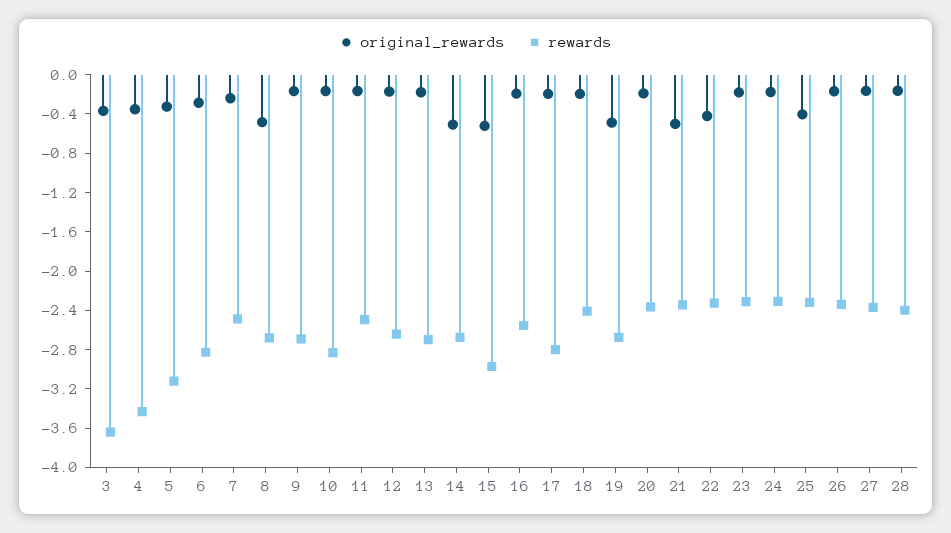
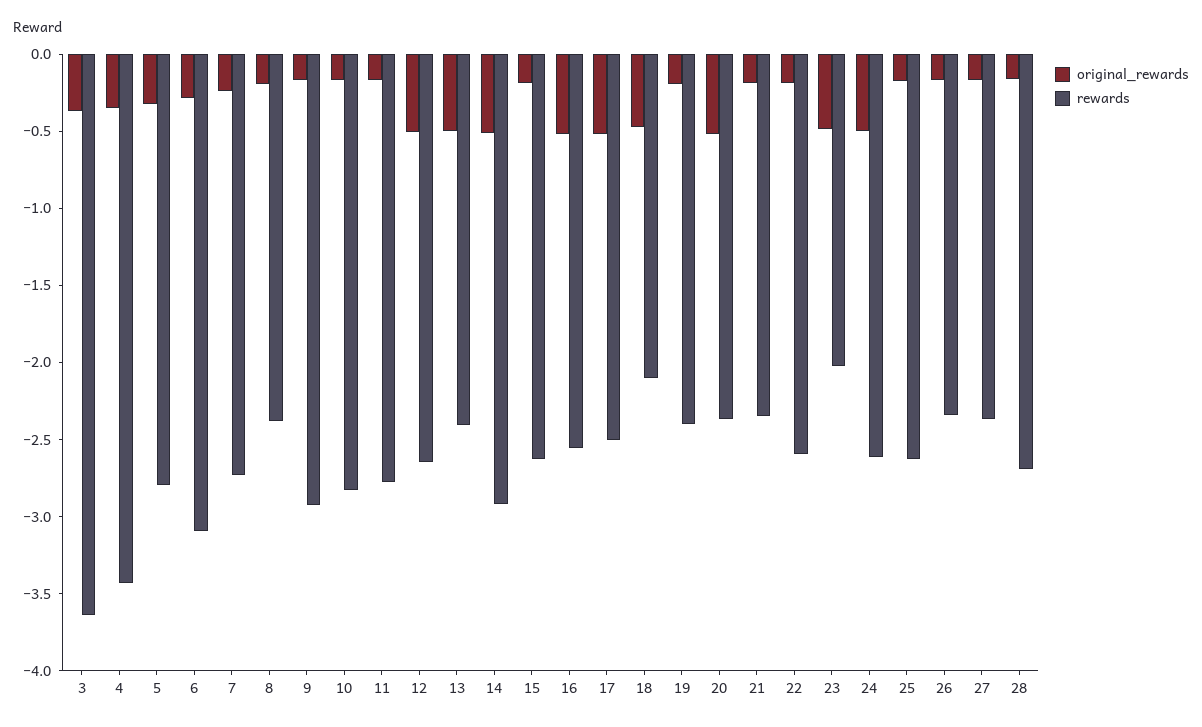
rewards, 5: -3.1 -> -2.8
rewards, 6: -2.8 -> -3.1
rewards, 7: -2.5 -> -2.7
original_rewards, 8: -0.5 -> -0.2
rewards, 8: -2.7 -> -2.4
rewards, 9: -2.7 -> -2.9
rewards, 11: -2.5 -> -2.8
original_rewards, 12: -0.2 -> -0.5
original_rewards, 13: -0.2 -> -0.5
rewards, 13: -2.7 -> -2.4
rewards, 14: -2.7 -> -2.9
original_rewards, 15: -0.5 -> -0.2
rewards, 15: -3 -> -2.6
original_rewards, 16: -0.2 -> -0.5
original_rewards, 17: -0.2 -> -0.5
rewards, 17: -2.8 -> -2.5
original_rewards, 18: -0.2 -> -0.5
rewards, 18: -2.4 -> -2.1
original_rewards, 19: -0.5 -> -0.2
rewards, 19: -2.7 -> -2.4
original_rewards, 20: -0.2 -> -0.5
original_rewards, 21: -0.5 -> -0.2
original_rewards, 22: -0.4 -> -0.2
rewards, 22: -2.3 -> -2.6
original_rewards, 23: -0.2 -> -0.5
rewards, 23: -2.3 -> -2
original_rewards, 24: -0.2 -> -0.5
rewards, 24: -2.3 -> -2.6
original_rewards, 25: -0.4 -> -0.2
rewards, 25: -2.3 -> -2.6
rewards, 28: -2.4 -> -2.7

